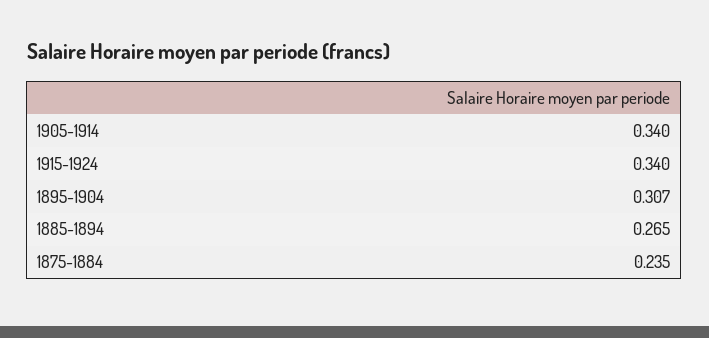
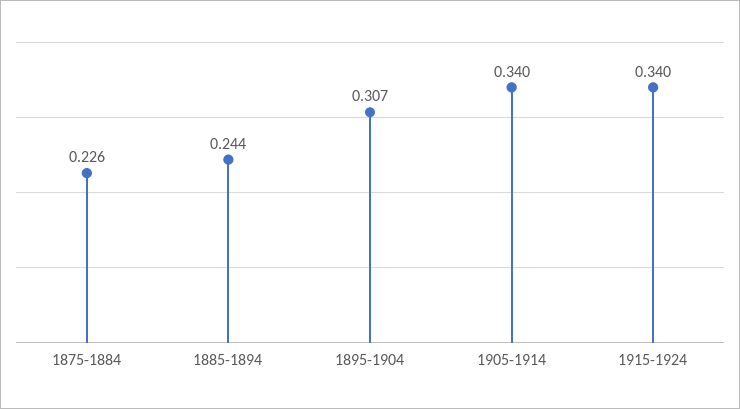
1885-1894: 0.265 -> 0.244
1875-1884: 0.235 -> 0.226

